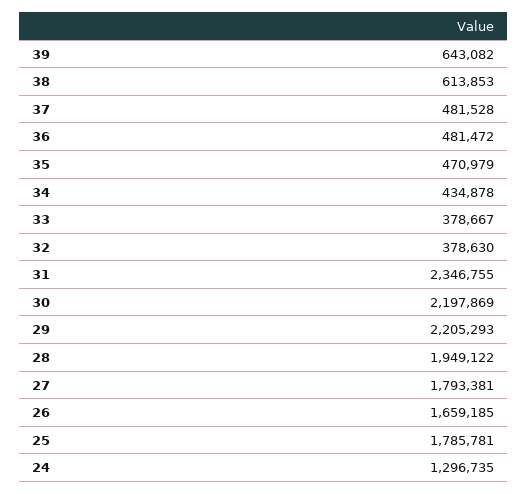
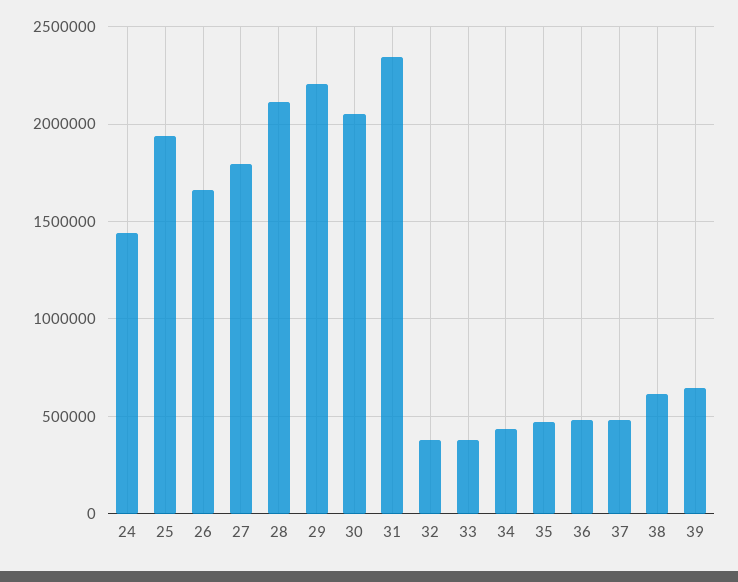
30: 2197869 -> 2050000
28: 1949122 -> 2100000
25: 1785781 -> 1950000
24: 1296735 -> 1450000

